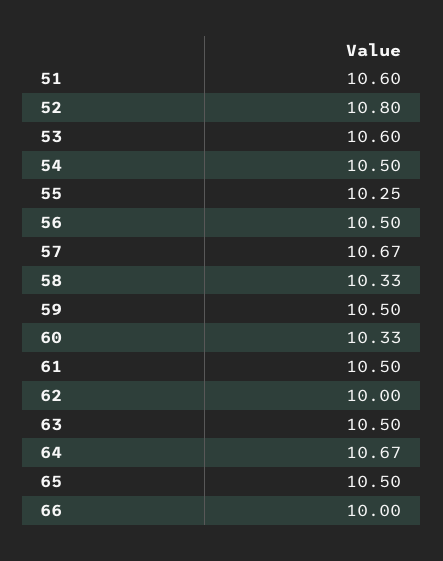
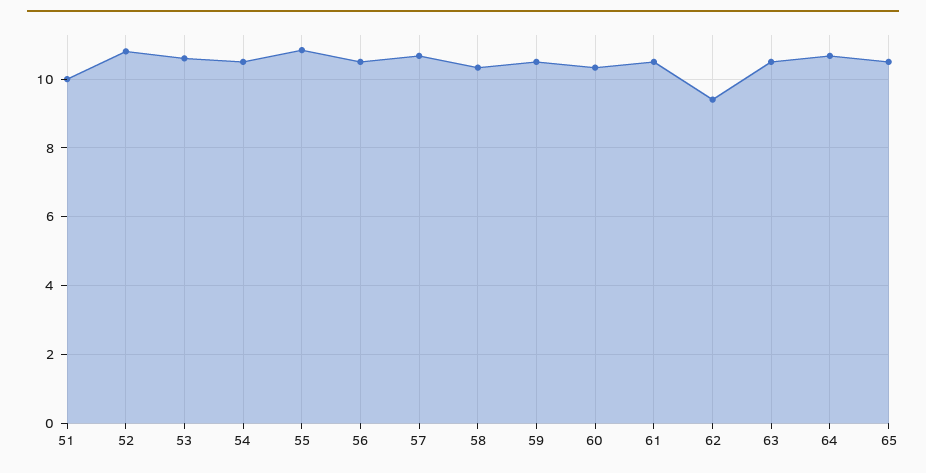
51: 10.6 -> 10
55: 10.25 -> 10.8
62: 10 -> 9.4
66: 10 -> none

